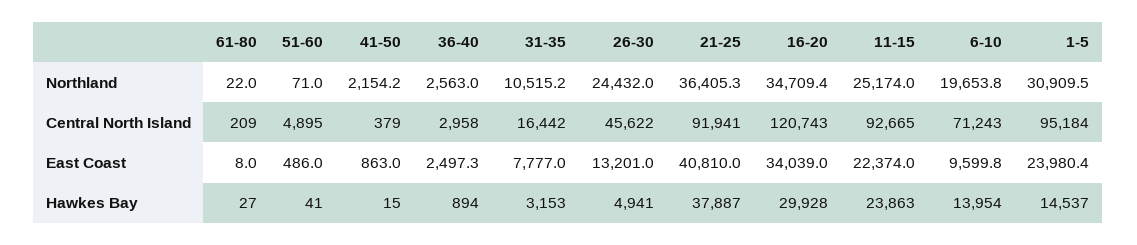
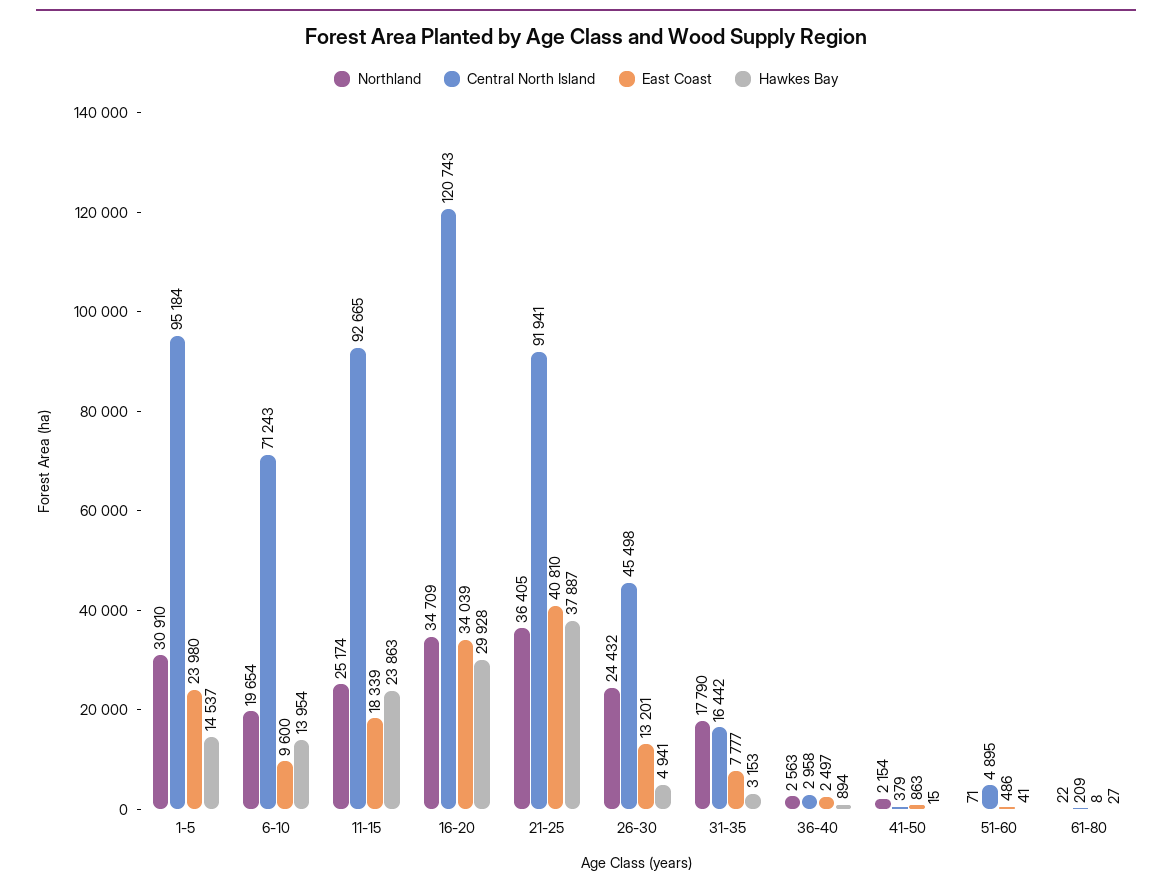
Northland, 31-35: 10515.2 -> 17790
Central North Island, 26-30: 45622 -> 45498
East Coast, 11-15: 22374 -> 18339

